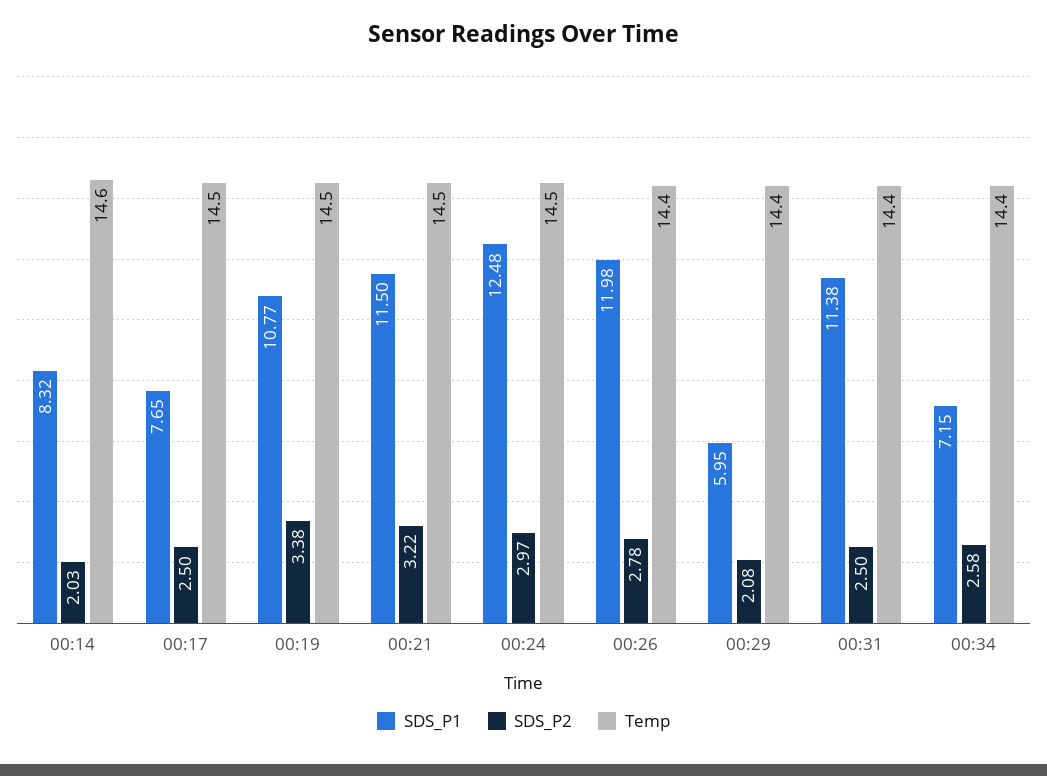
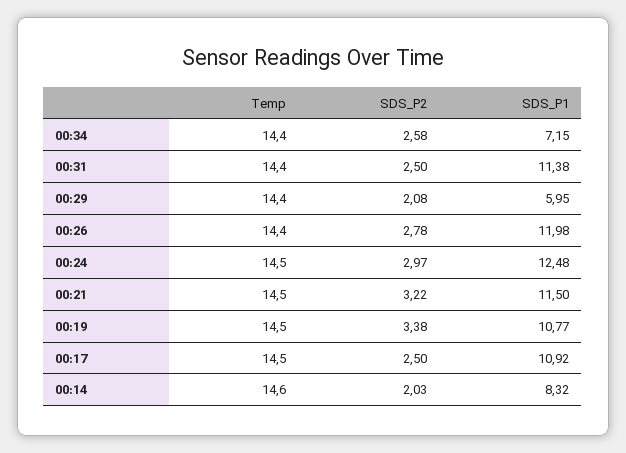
SDS_P1, 00:17: 7.65 -> 10.92

